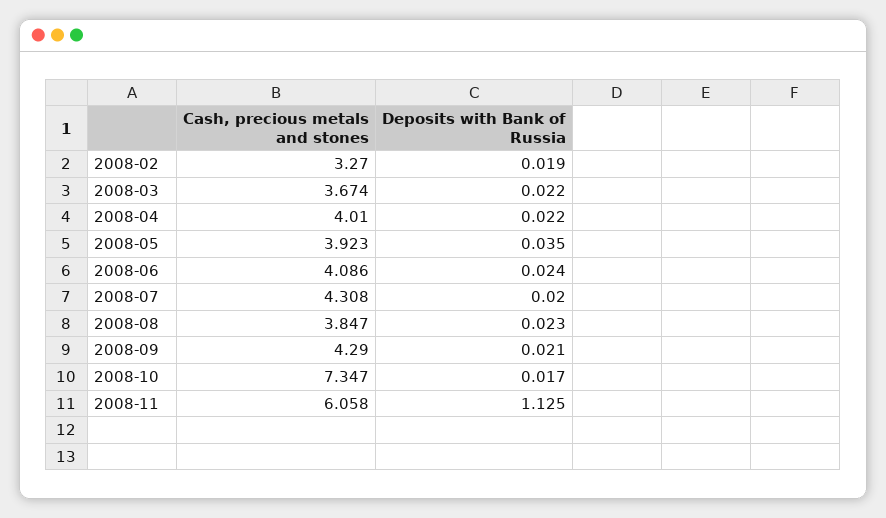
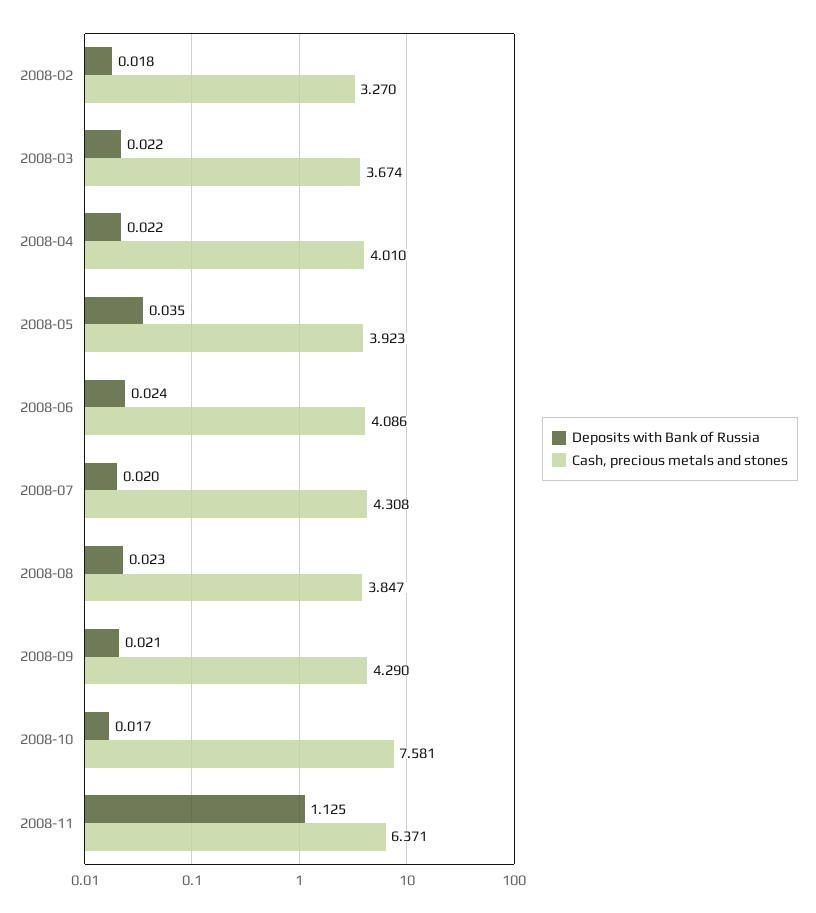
Deposits with Bank of Russia, 2008-02: 0.019 -> 0.018
Cash, precious metals and stones, 2008-10: 7.347 -> 7.581
Cash, precious metals and stones, 2008-11: 6.058 -> 6.371

